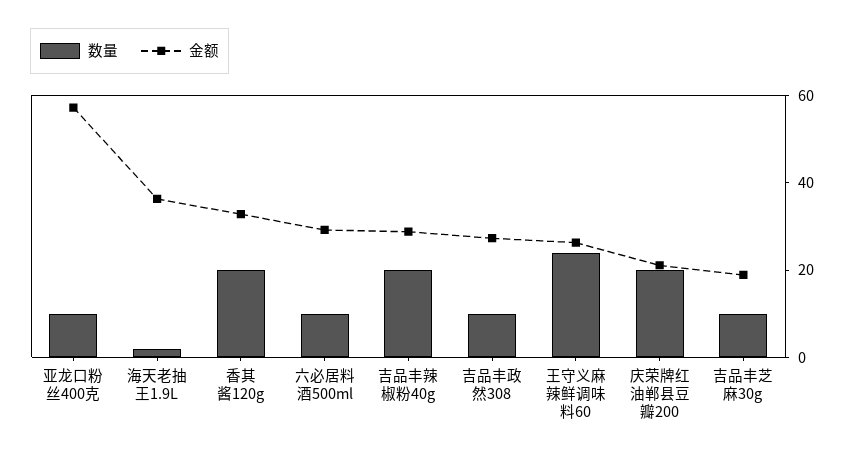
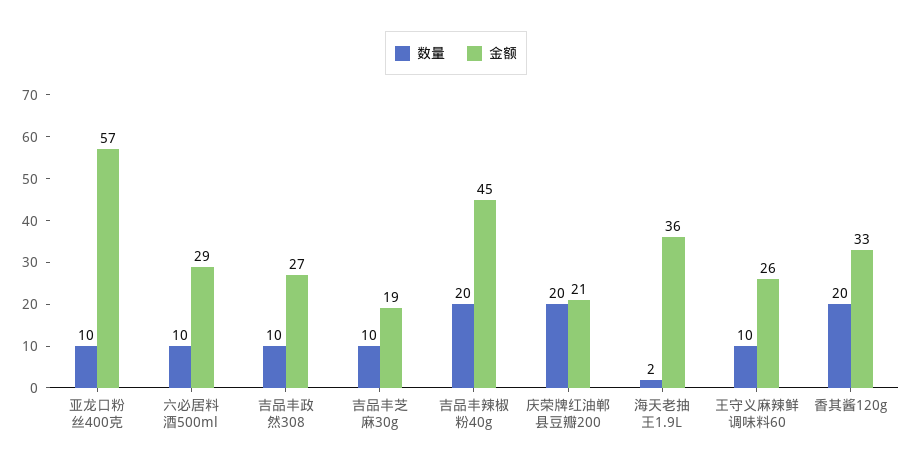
金额, 吉品丰辣椒粉40g: 30 -> 45
数量, 王守义麻辣鲜调味料60: 25 -> 10

